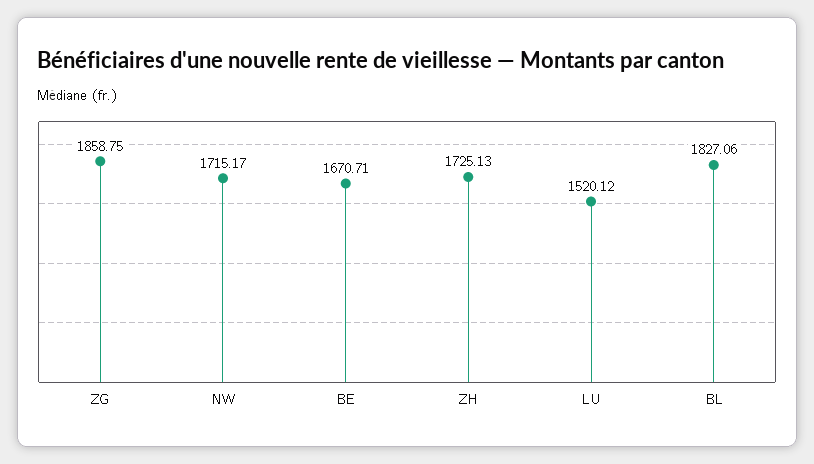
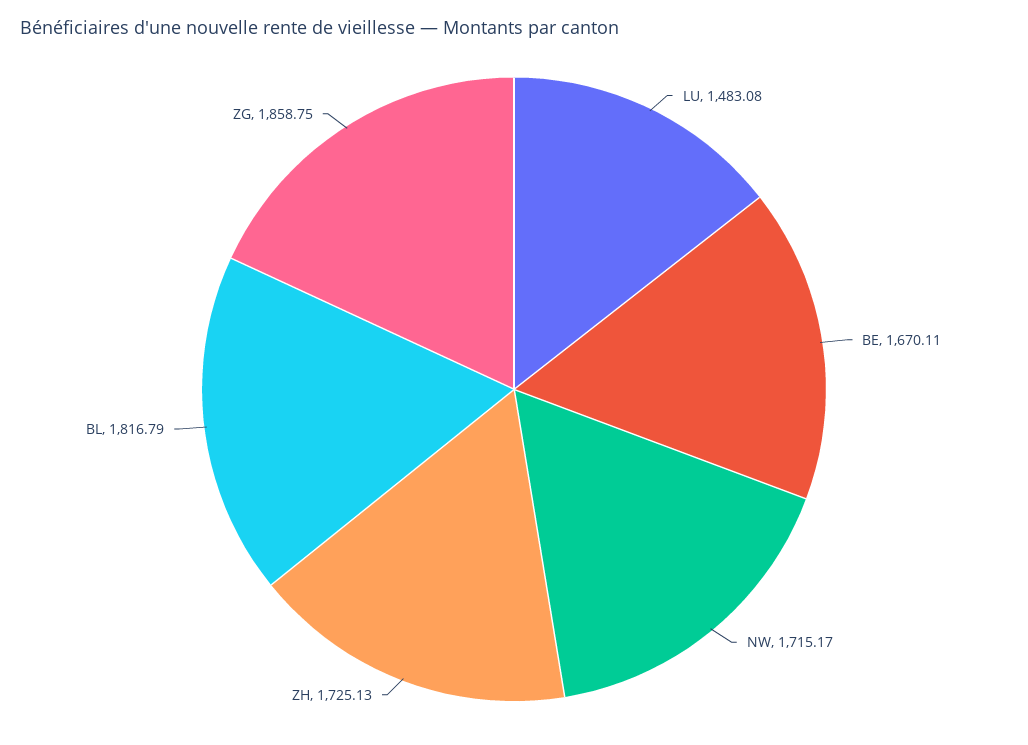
BE: 1670.71 -> 1670.11
LU: 1520.12 -> 1483.08
BL: 1827.06 -> 1816.79

